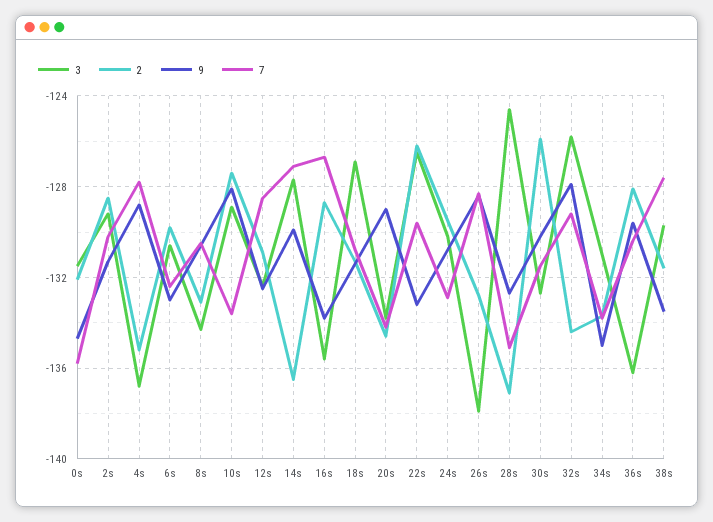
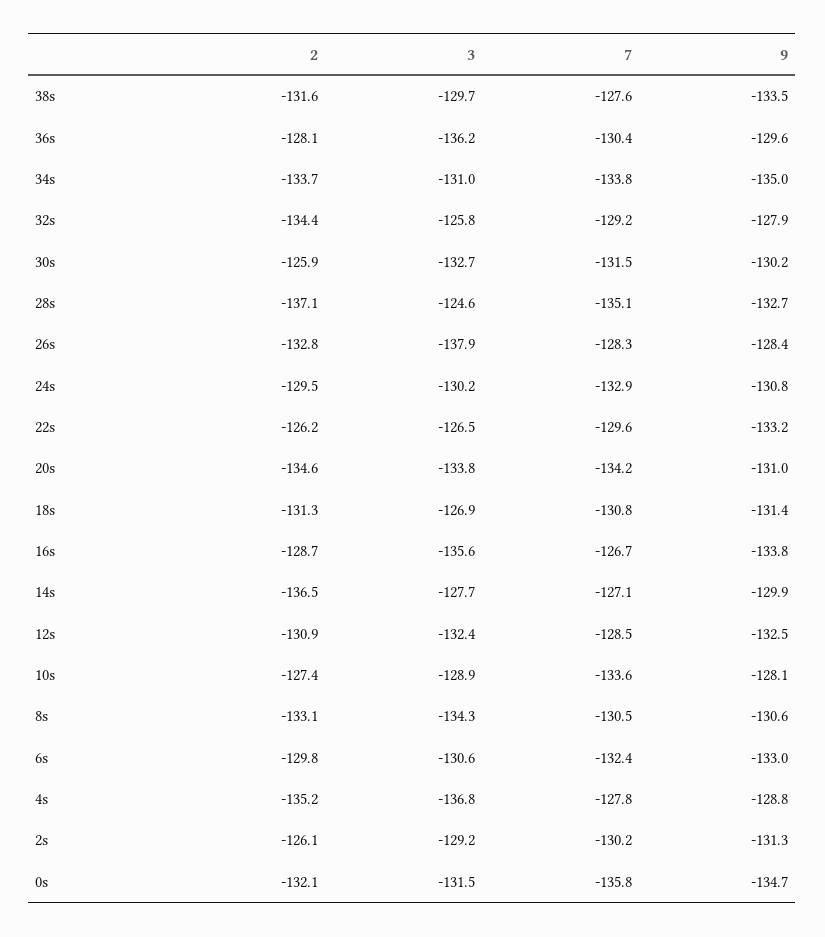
2, 2s: -128.5 -> -126.1
9, 20s: -129 -> -131

